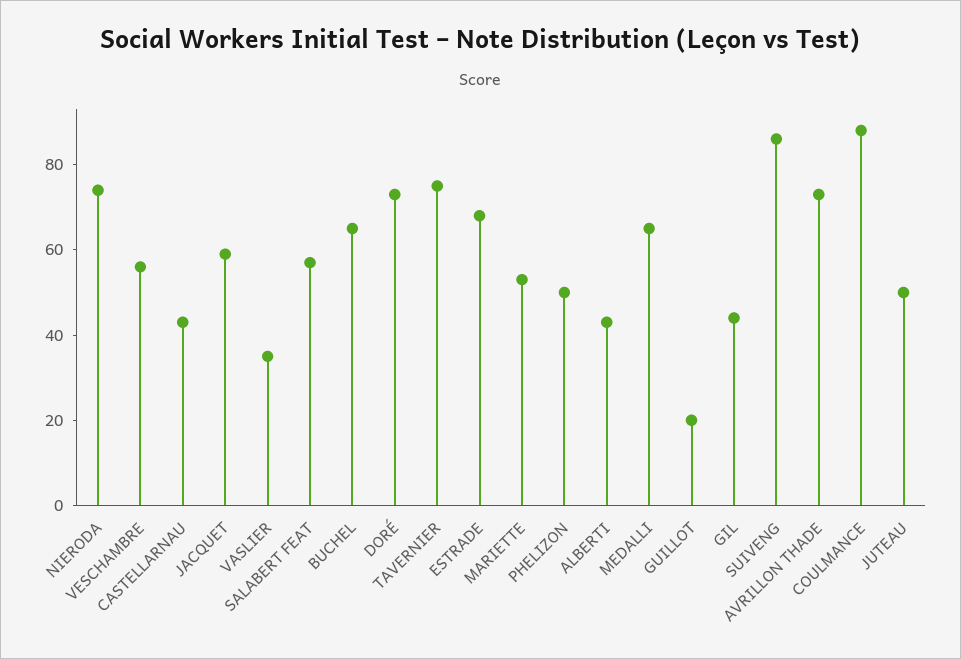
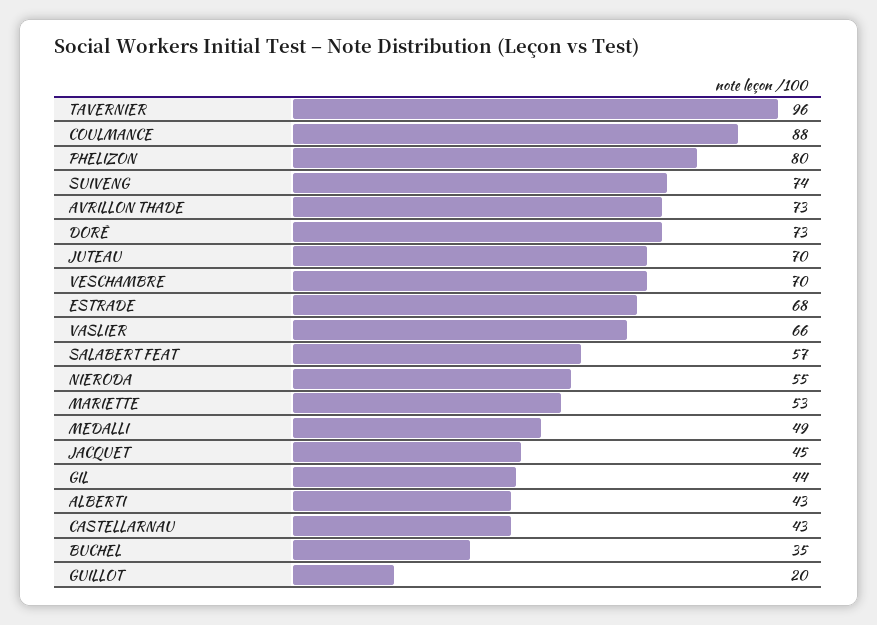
NIERODA: 75 -> 55
VESCHAMBRE: 55 -> 70
JACQUET: 60 -> 45
VASLIER: 35 -> 66
BUCHEL: 65 -> 35
TAVERNIER: 75 -> 96
PHELIZON: 50 -> 80
MEDALLI: 65 -> 49
SUIVENG: 85 -> 74
JUTEAU: 50 -> 70

